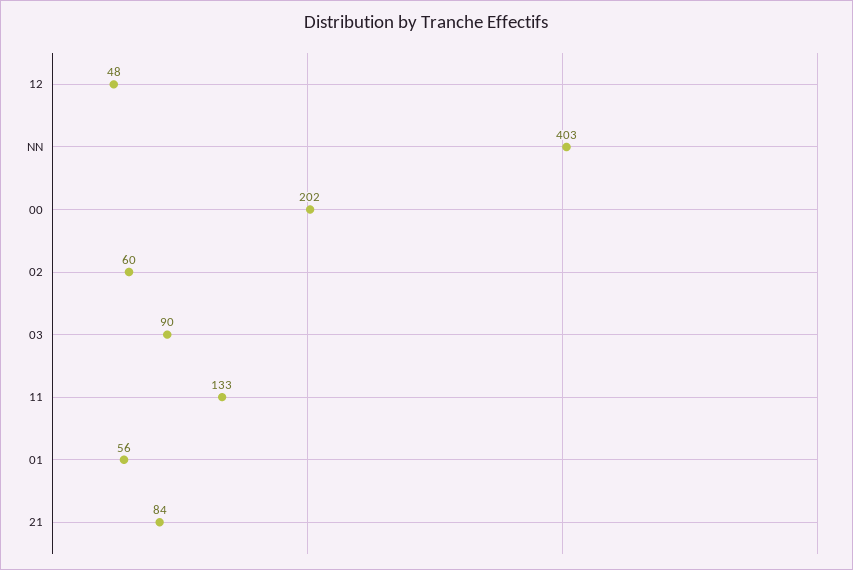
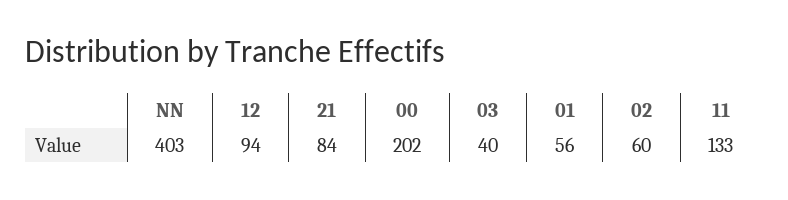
12: 48 -> 94
03: 90 -> 40

